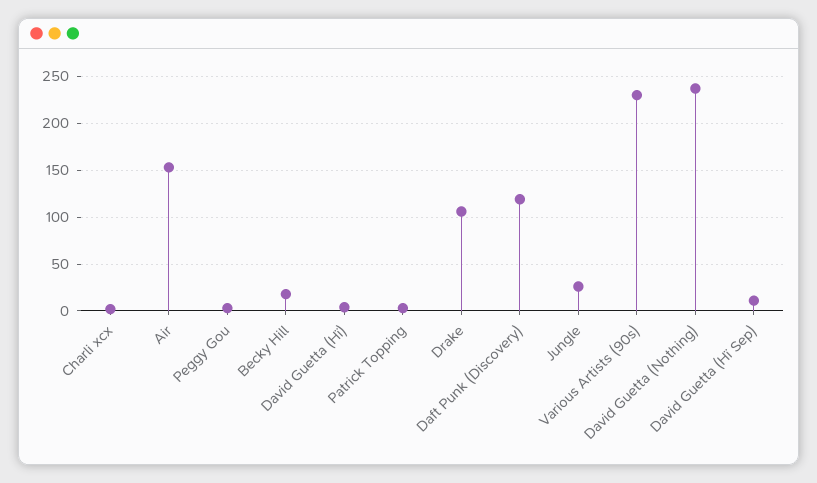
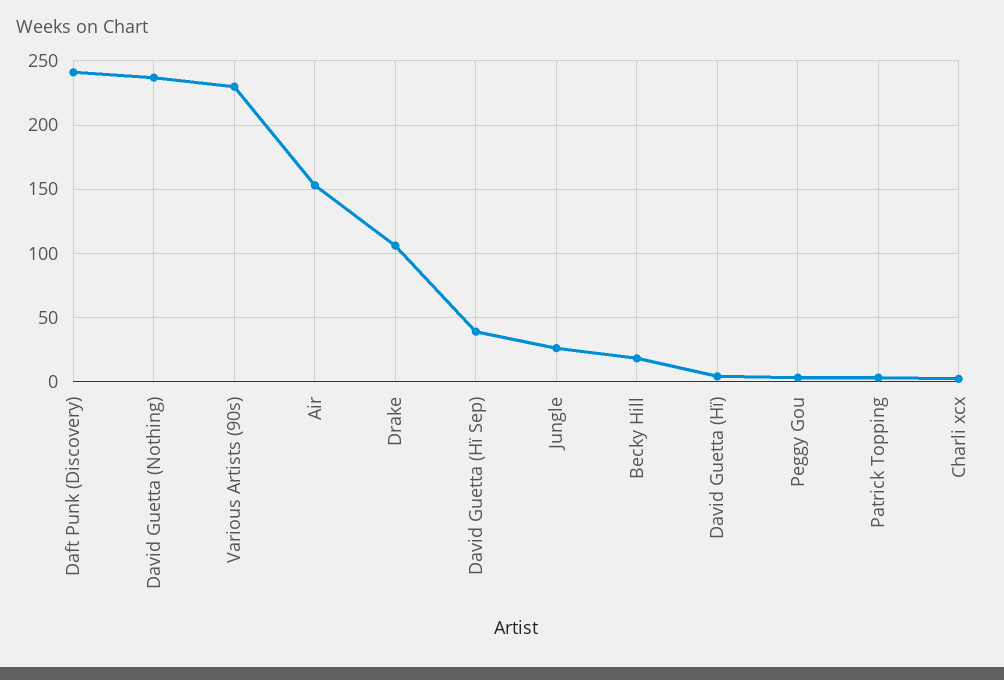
Daft Punk (Discovery): 120 -> 240
David Guetta (Hï Sep): 10 -> 40

